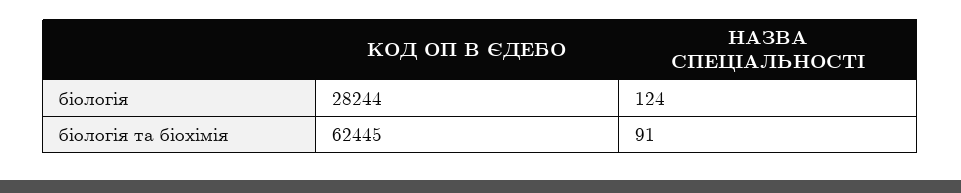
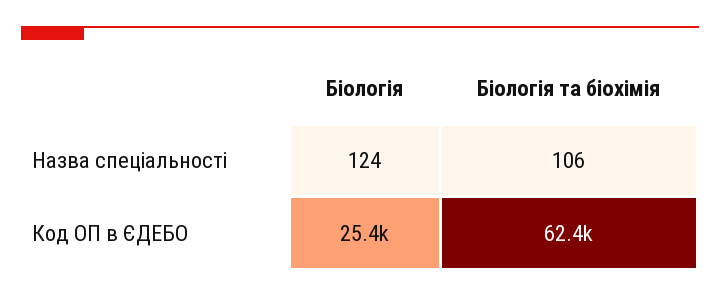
КОД ОП В ЄДЕБО, біологія: 28244 -> 25400
НАЗВА СПЕЦІАЛЬНОСТІ, біологія та біохімія: 91 -> 106

